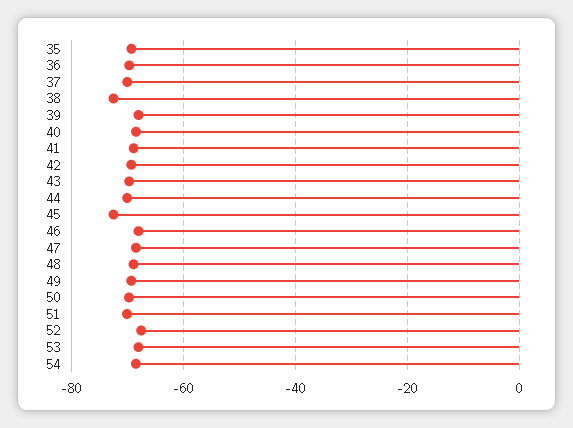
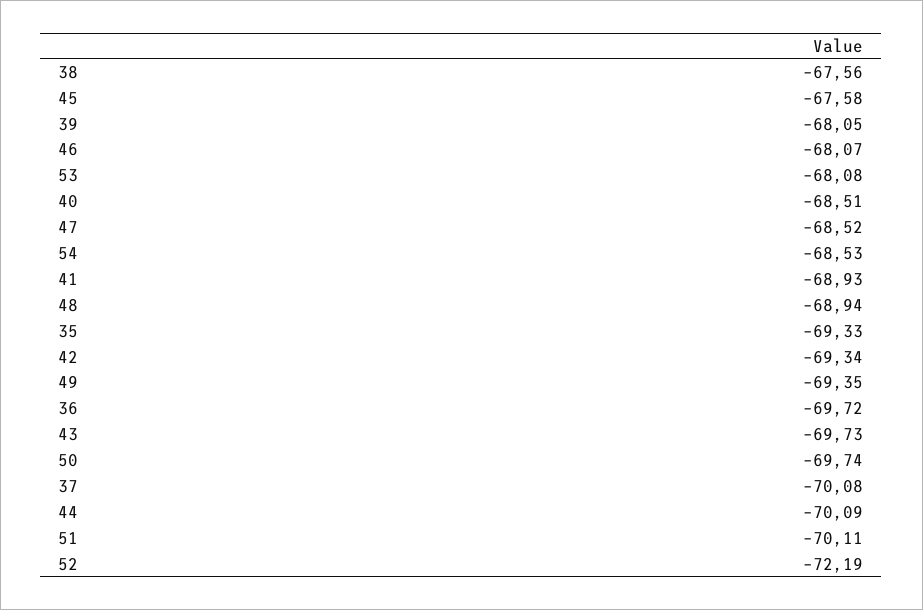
38: -72 -> -67.56
45: -72 -> -67.58
52: -68 -> -72.19

